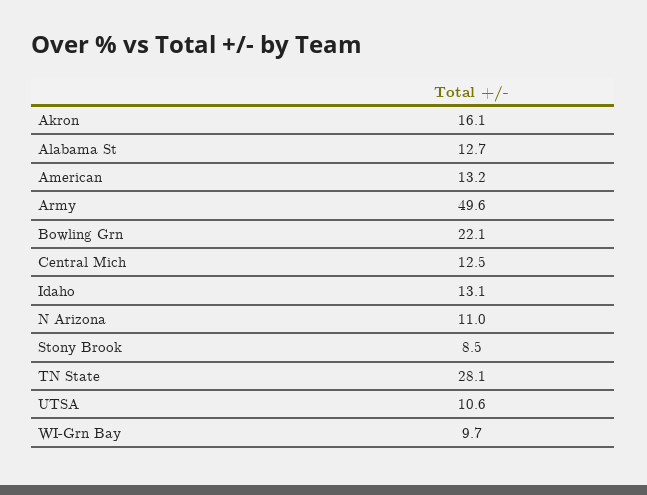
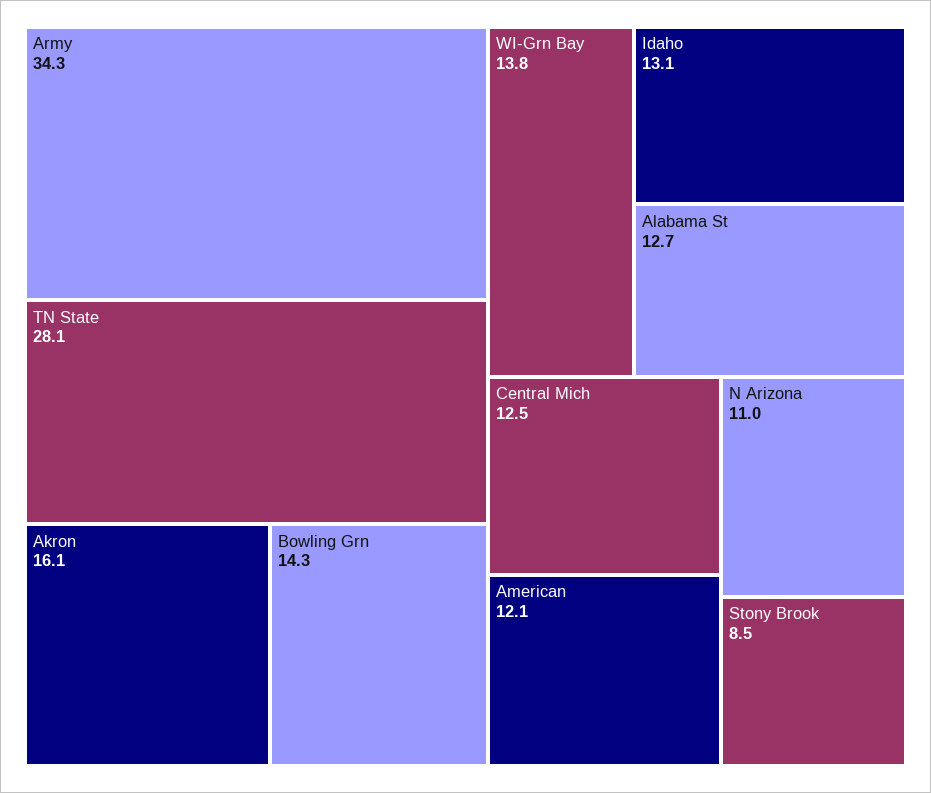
American: 13.2 -> 12.1
Army: 49.6 -> 34.3
Bowling Grn: 22.1 -> 14.3
UTSA: 10.6 -> none
WI-Grn Bay: 9.7 -> 13.8

